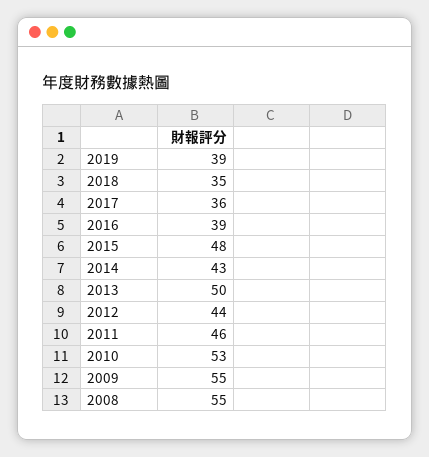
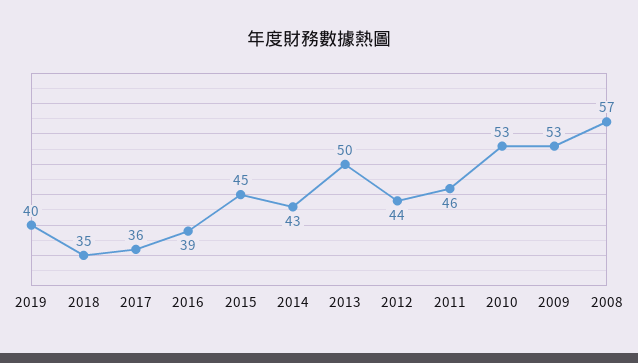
2019: 39 -> 40
2015: 48 -> 45
2009: 55 -> 53
2008: 55 -> 57

